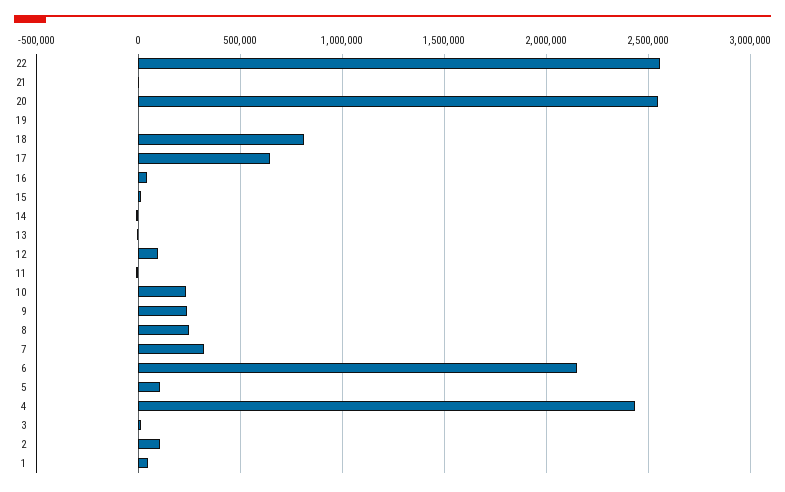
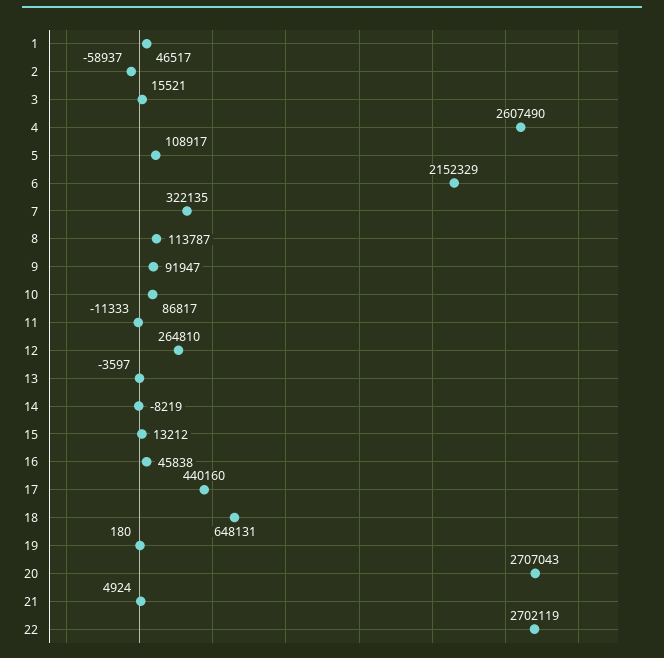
22: 2550000 -> 2702119
20: 2550000 -> 2707043
18: 800000 -> 648131
17: 650000 -> 440160
12: 100000 -> 264810
10: 250000 -> 86817
9: 250000 -> 91947
8: 250000 -> 113787
4: 2450000 -> 2607490
2: 100000 -> -58937

